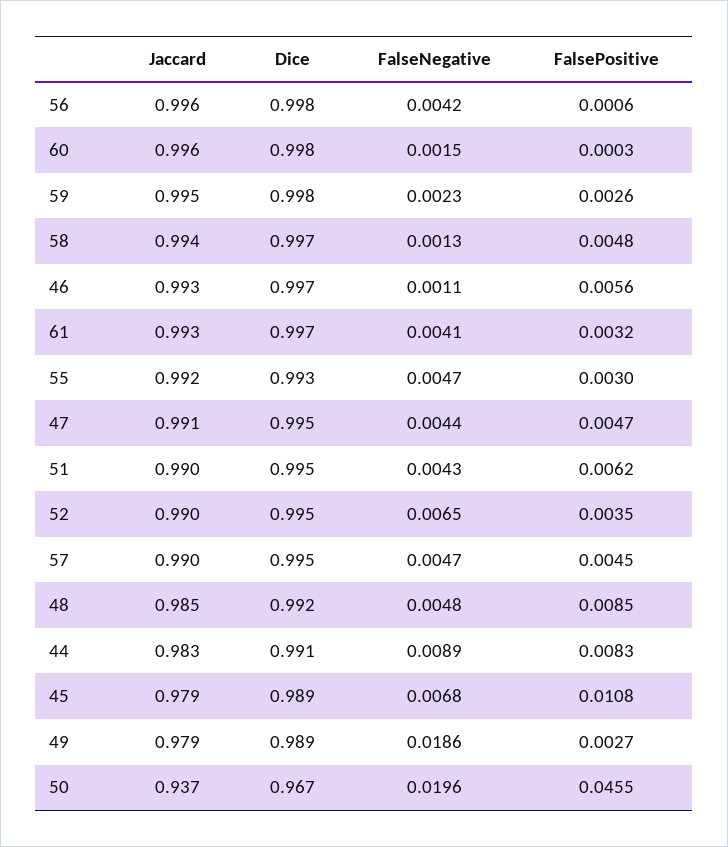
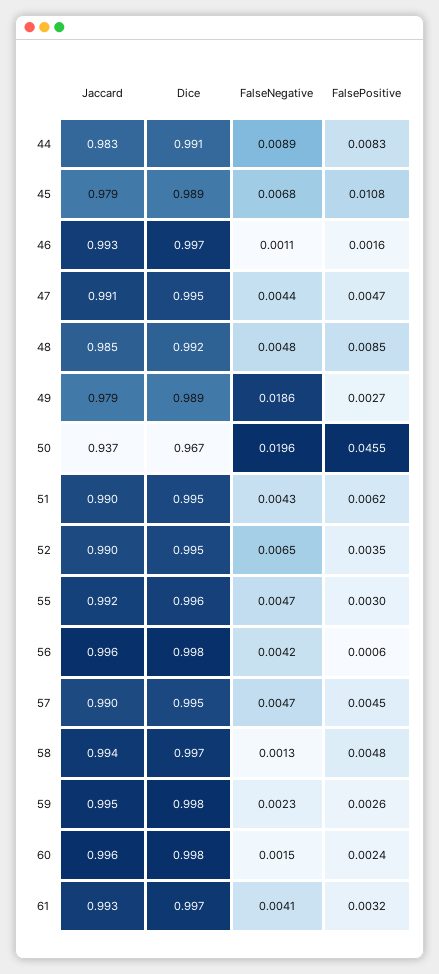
FalsePositive, 60: 0.0003 -> 0.0024
FalsePositive, 46: 0.0056 -> 0.0016
Dice, 55: 0.993 -> 0.996

